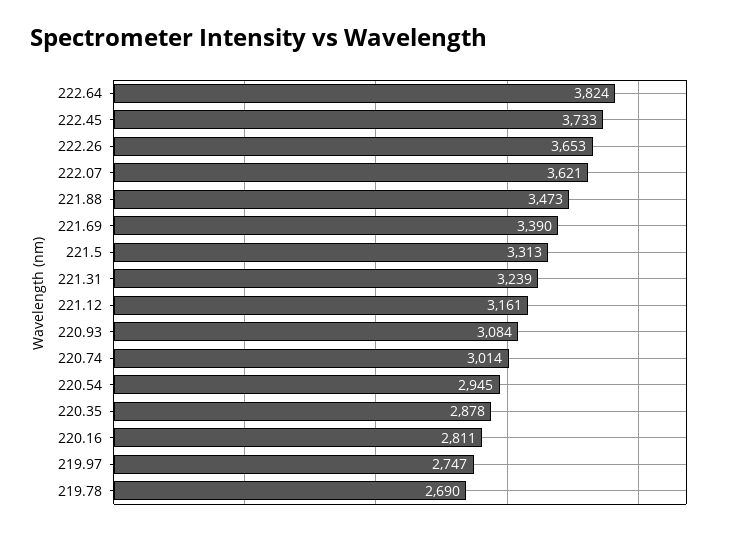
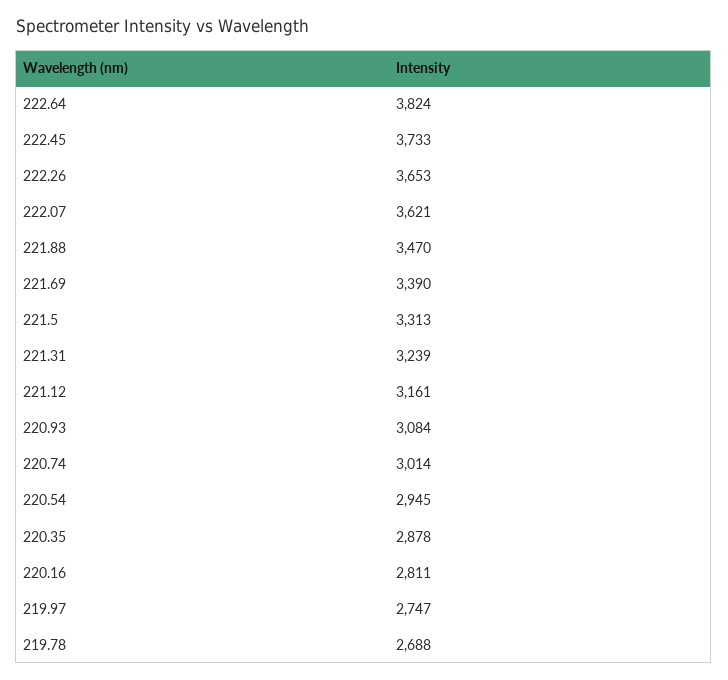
221.88: 3473 -> 3470
219.78: 2690 -> 2688

